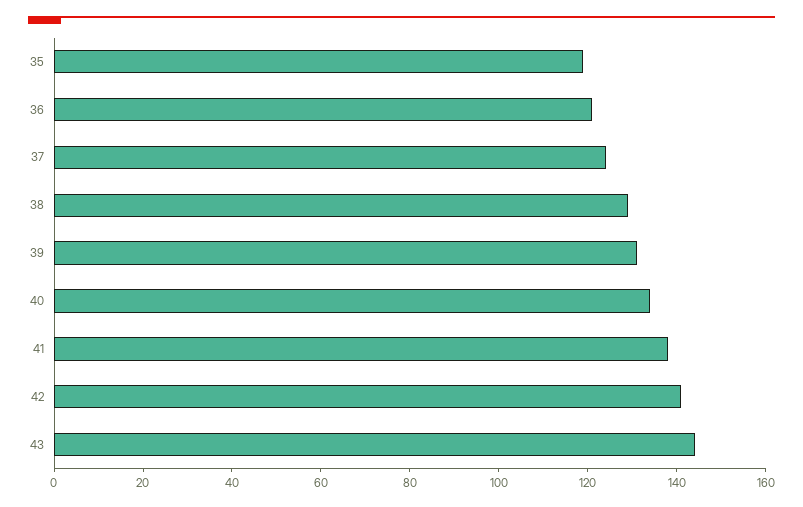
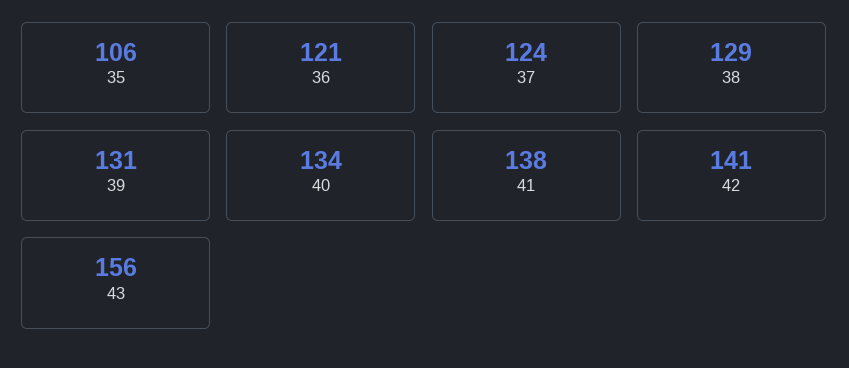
35: 120 -> 106
43: 145 -> 156

